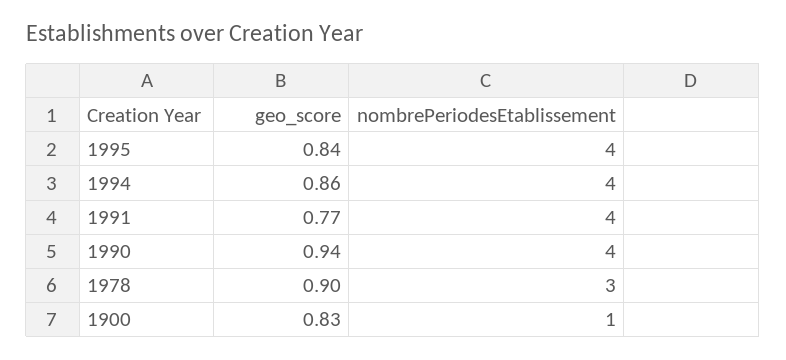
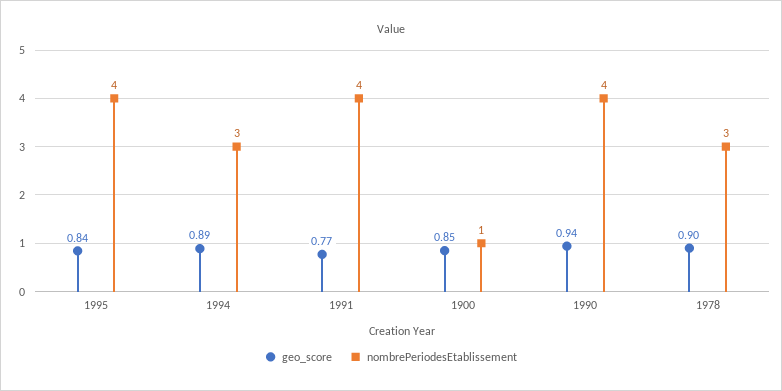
geo_score, 1994: 0.86 -> 0.89
nombrePeriodesEtablissement, 1994: 4 -> 3
geo_score, 1900: 0.83 -> 0.85

